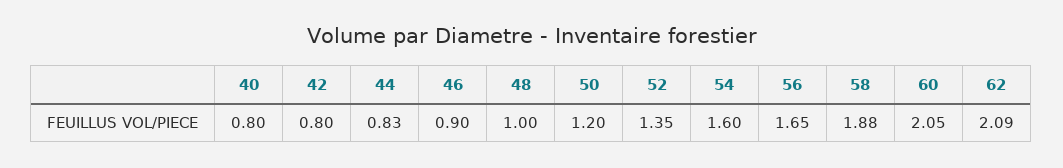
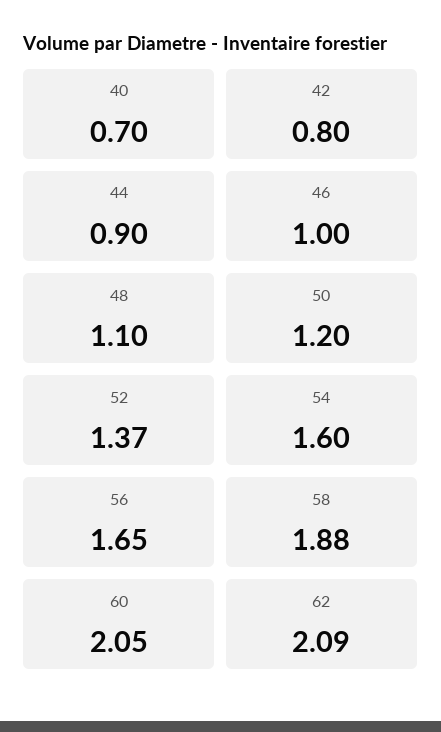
40: 0.8 -> 0.7
44: 0.83 -> 0.9
46: 0.9 -> 1
48: 1 -> 1.1
52: 1.35 -> 1.37

